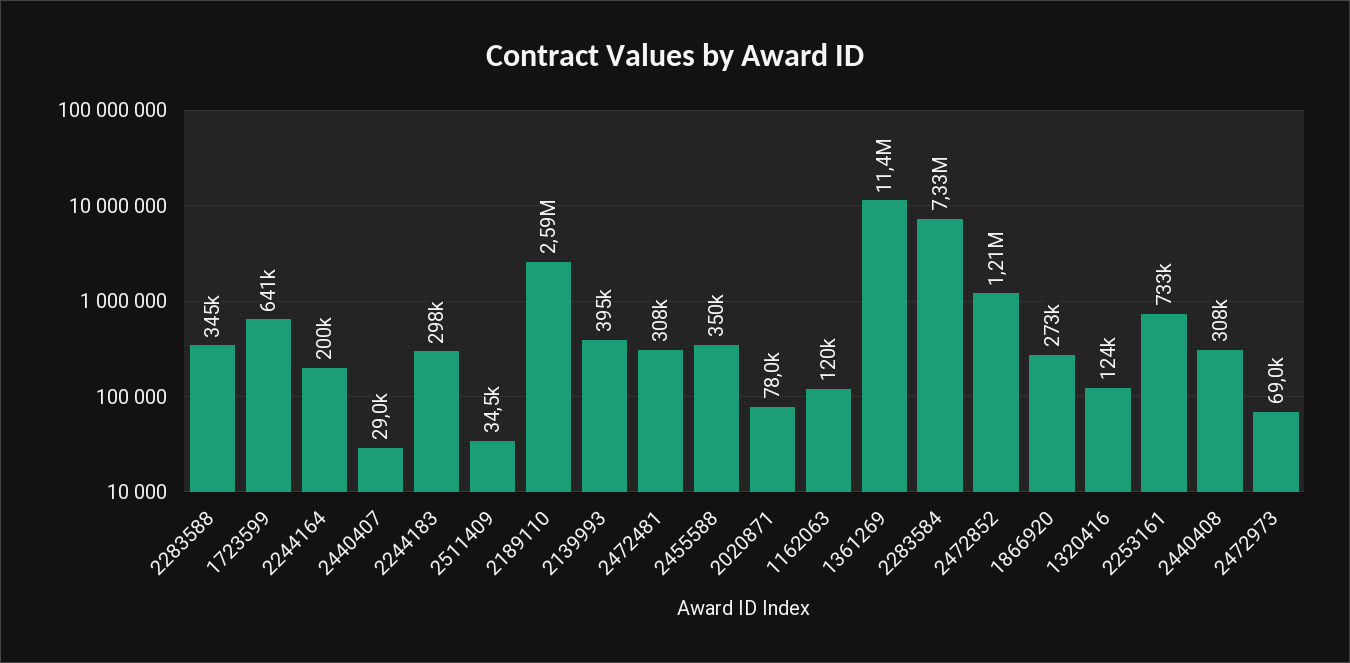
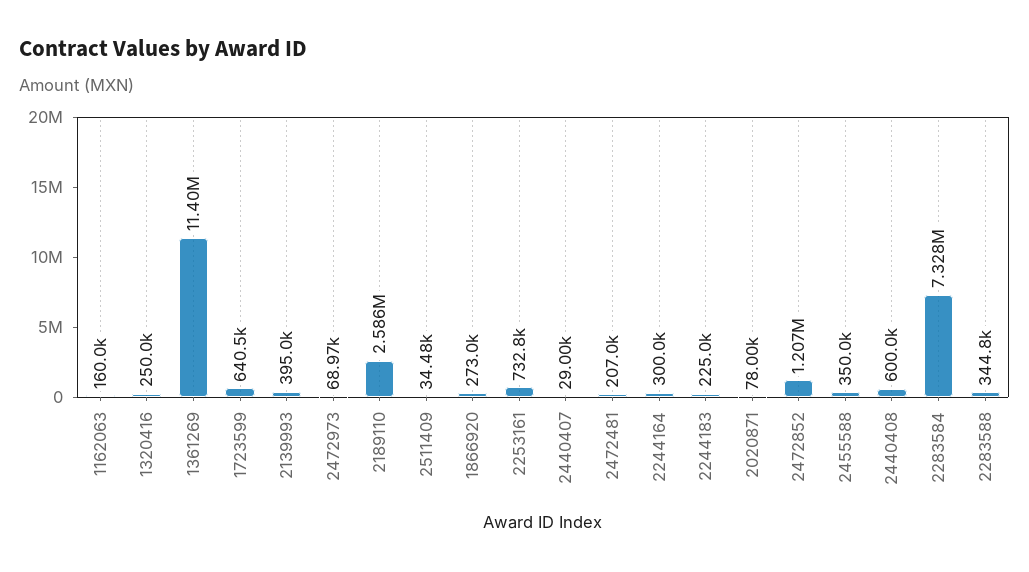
2244164: 200000 -> 300000
2244183: 298000 -> 225000
2472481: 308000 -> 207000
1162063: 120000 -> 160000
1320416: 124000 -> 250000
2440408: 308000 -> 600000

